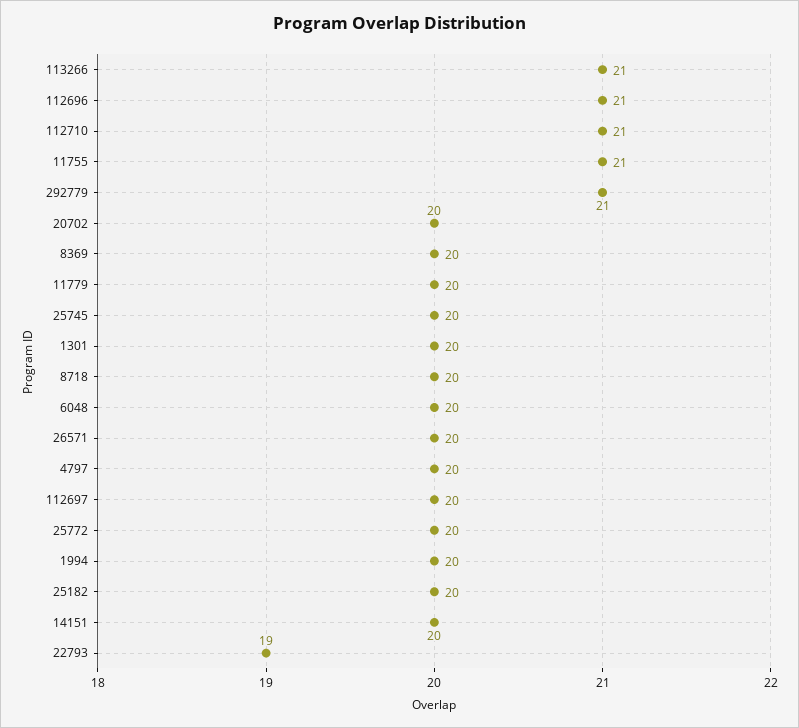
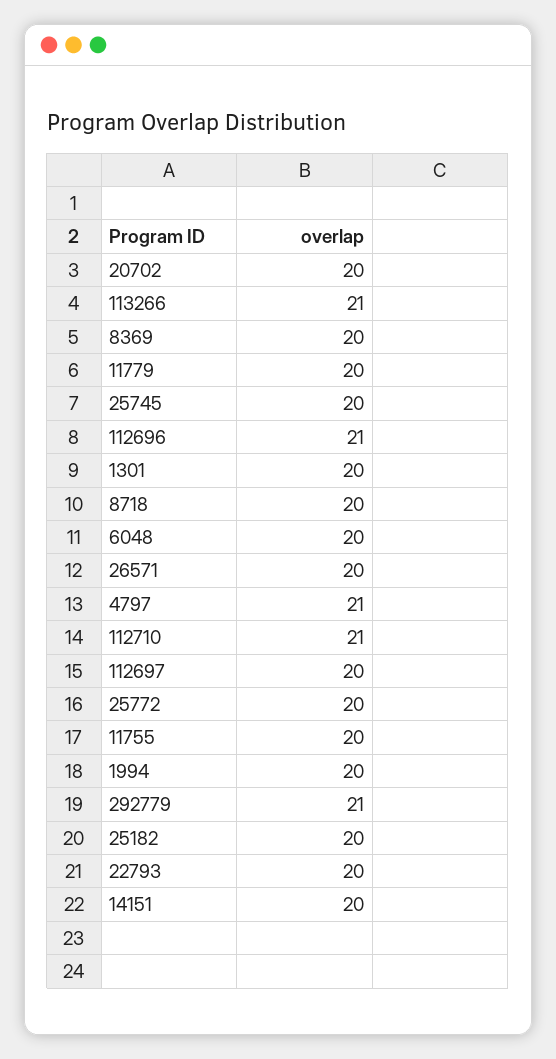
11755: 21 -> 20
4797: 20 -> 21
22793: 19 -> 20

